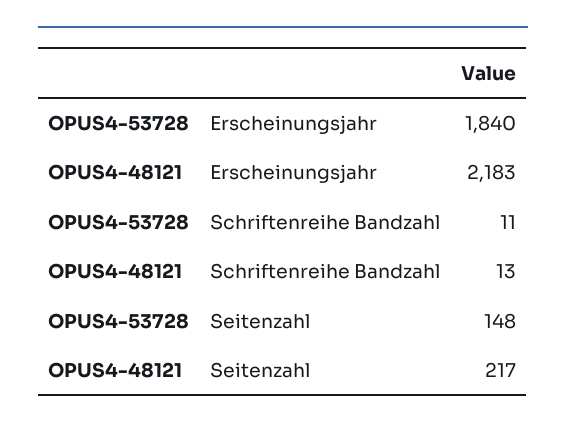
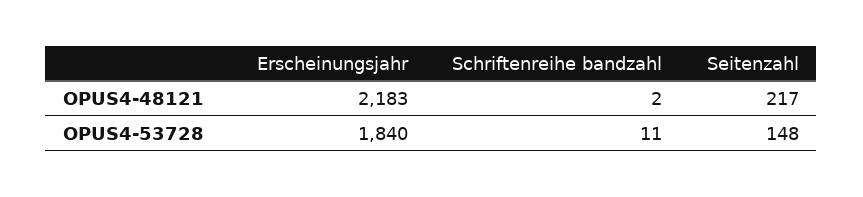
OPUS4-48121, Schriftenreihe Bandzahl: 13 -> 2

